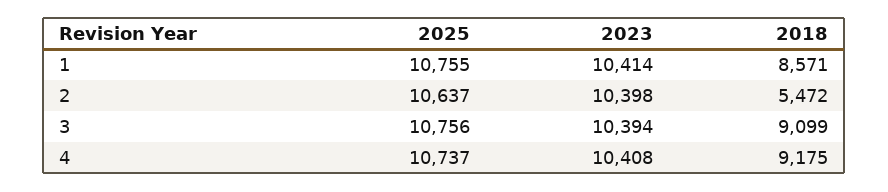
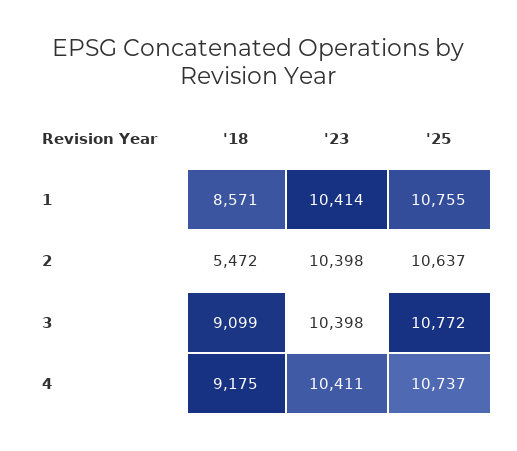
2025, 3: 10756 -> 10772
2023, 3: 10394 -> 10398
2023, 4: 10408 -> 10411

